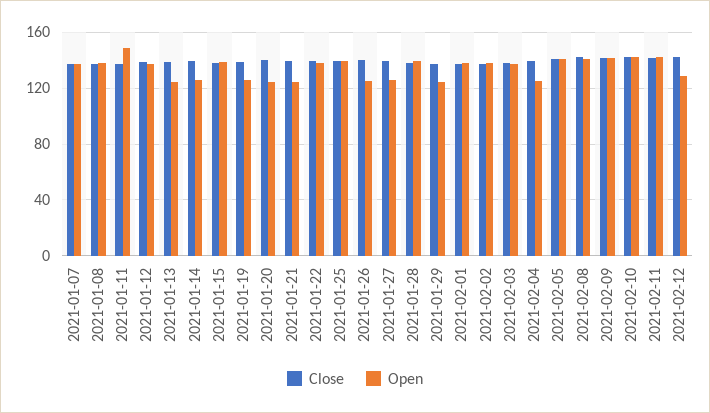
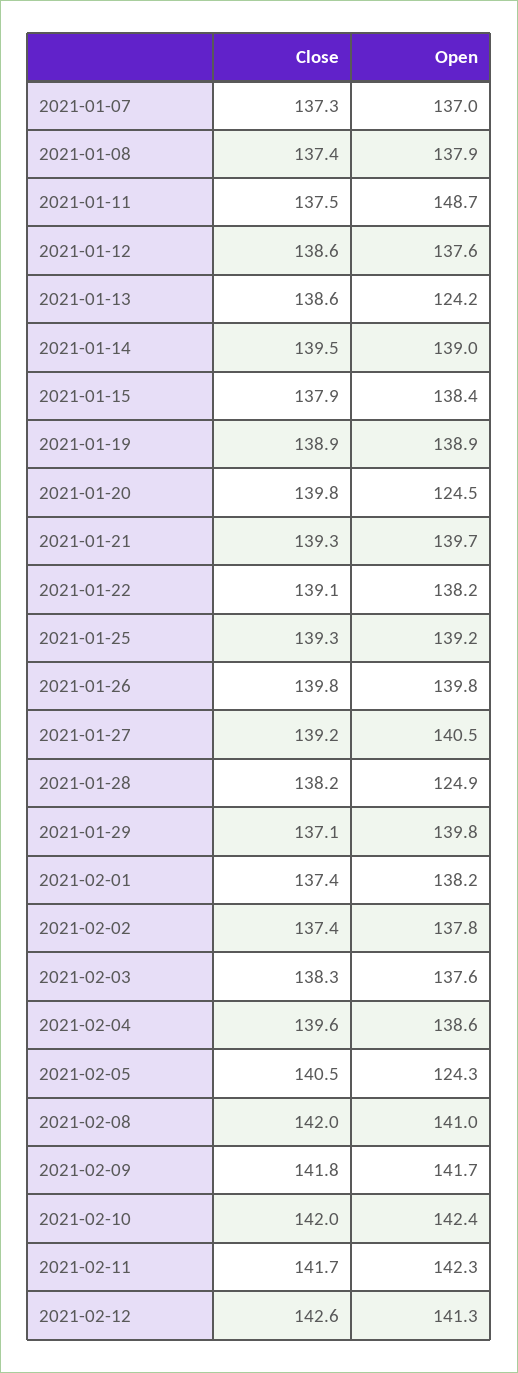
Open, 2021-01-14: 125 -> 139
Open, 2021-01-19: 125 -> 138.9
Open, 2021-01-21: 125 -> 139.7
Open, 2021-01-26: 125 -> 139.8
Open, 2021-01-27: 125 -> 140.5
Open, 2021-01-28: 140 -> 124.9
Open, 2021-01-29: 125 -> 139.8
Open, 2021-02-04: 125 -> 138.6
Open, 2021-02-05: 140 -> 124.3
Open, 2021-02-12: 130 -> 141.3

